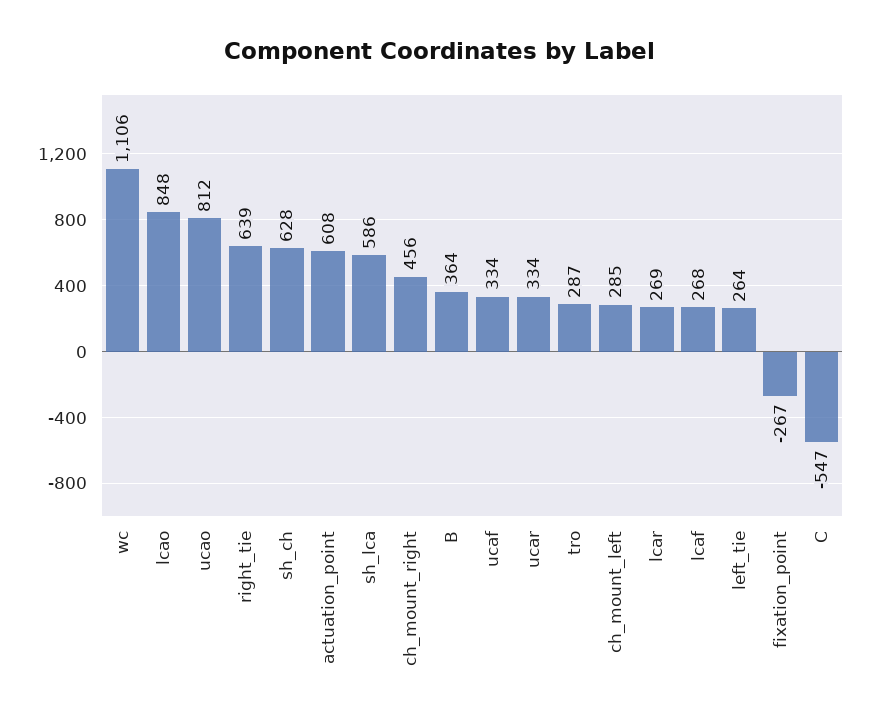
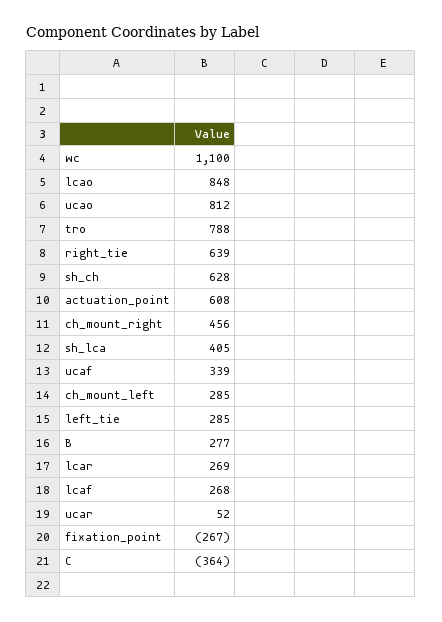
wc: 1106 -> 1100
sh_lca: 586 -> 405
B: 364 -> 277
ucaf: 334 -> 339
ucar: 334 -> 52
tro: 287 -> 788
left_tie: 264 -> 285
C: -547 -> -364

